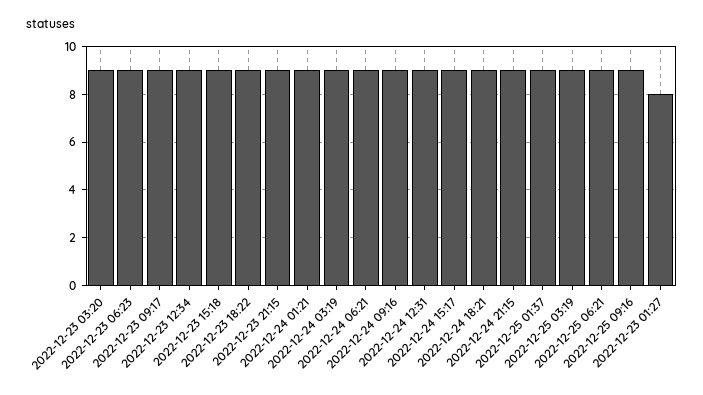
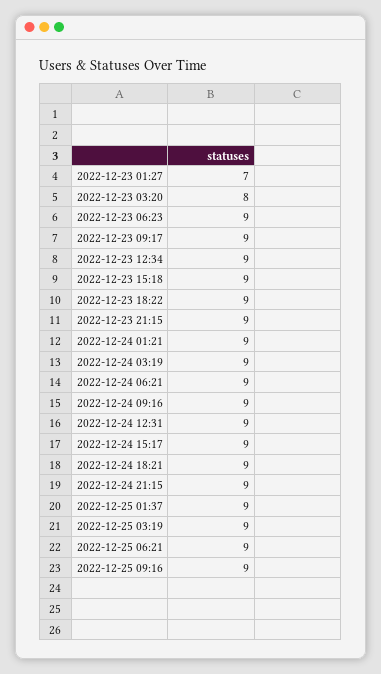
2022-12-23 03:20: 9 -> 8
2022-12-23 01:27: 8 -> 7

